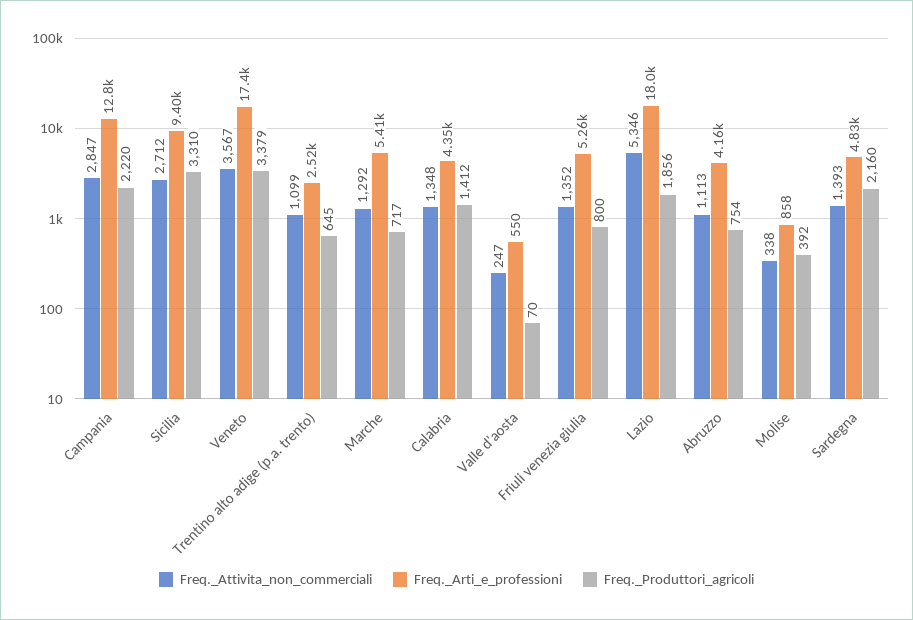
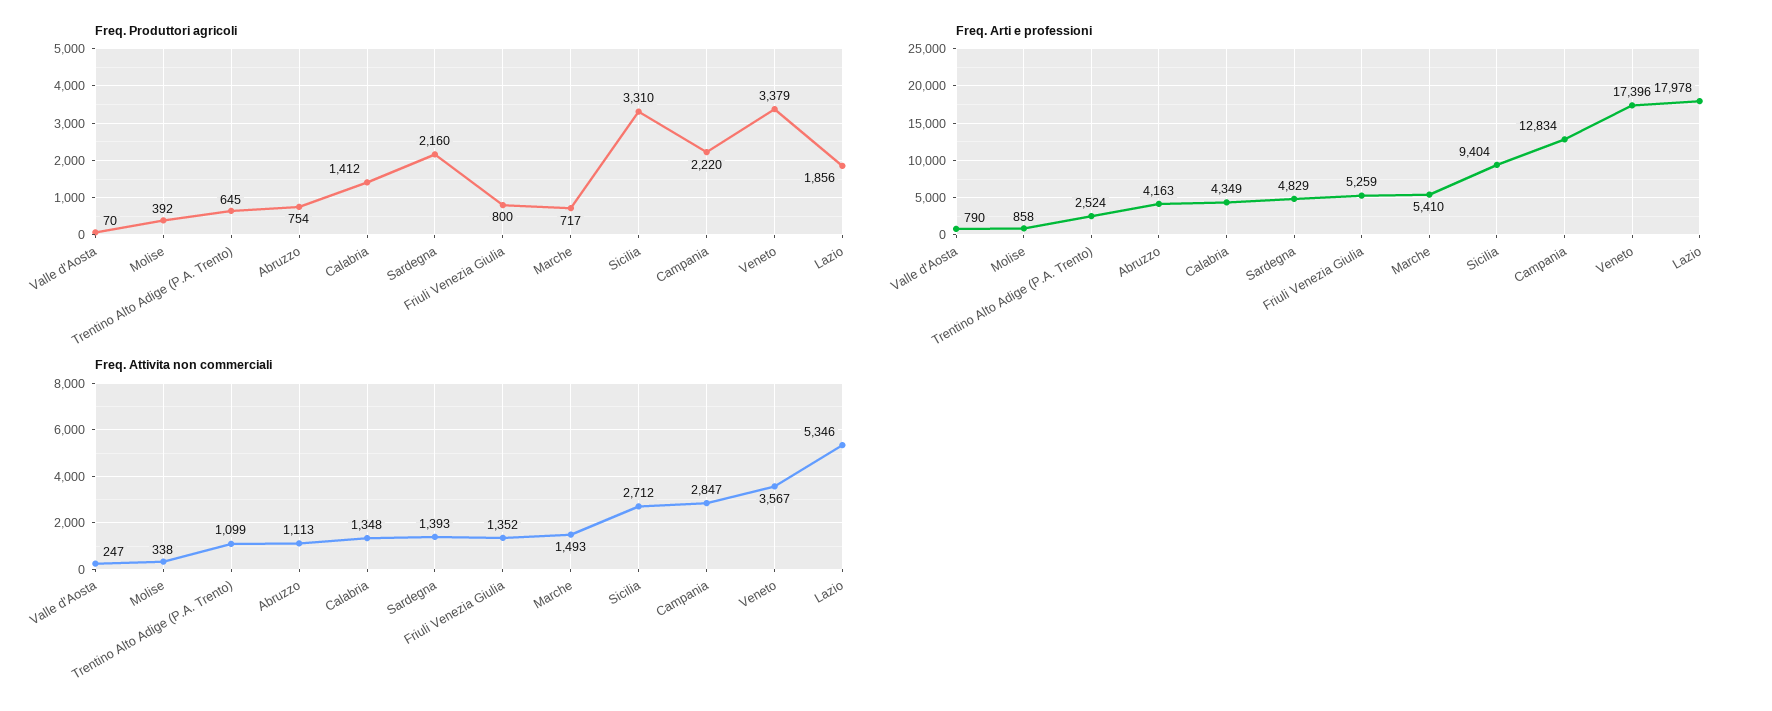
Freq._Attivita_non_commerciali, Marche: 1292 -> 1493
Freq._Arti_e_professioni, Valle d'aosta: 550 -> 790

